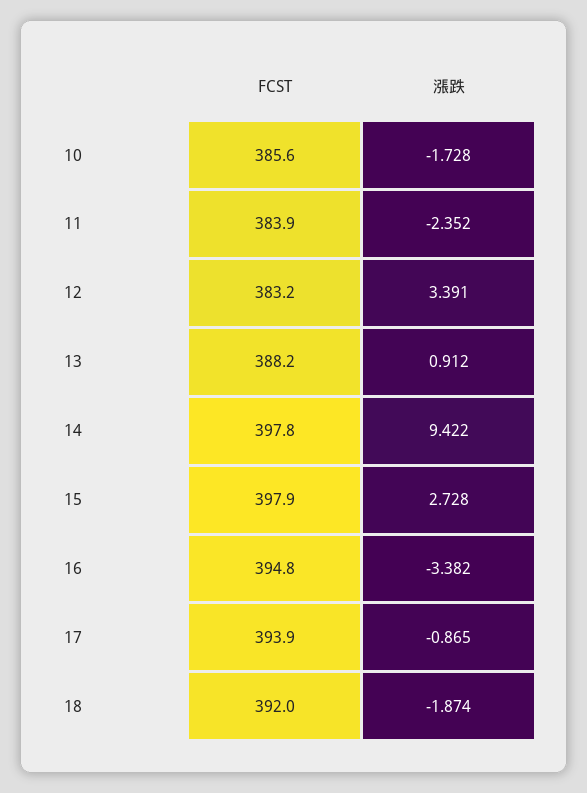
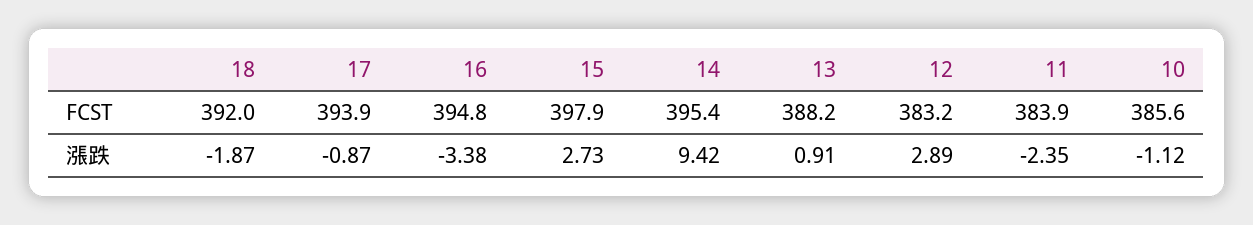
漲跌, 10: -1.728 -> -1.12
漲跌, 12: 3.391 -> 2.89
FCST, 14: 397.8 -> 395.4

